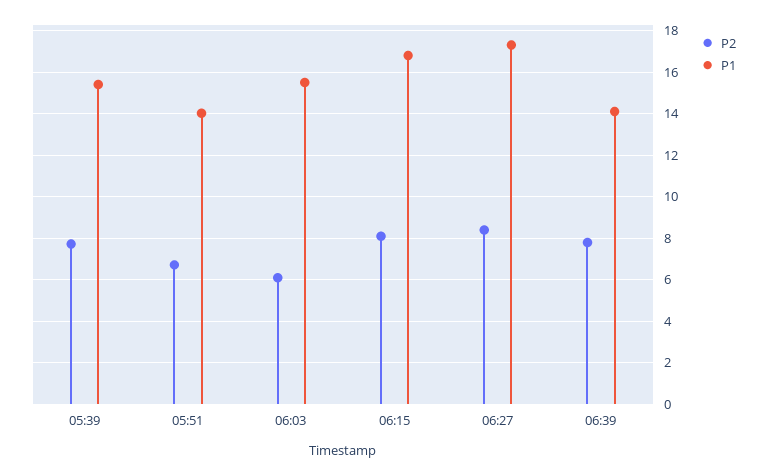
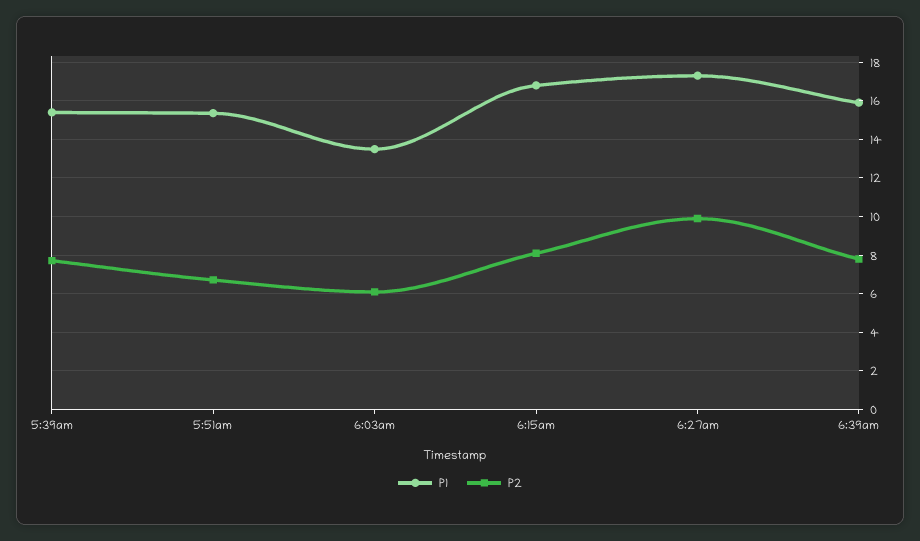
P1, 05:51: 14 -> 15.5
P1, 06:03: 15.5 -> 13.5
P2, 06:27: 8.5 -> 10
P1, 06:39: 14 -> 16

